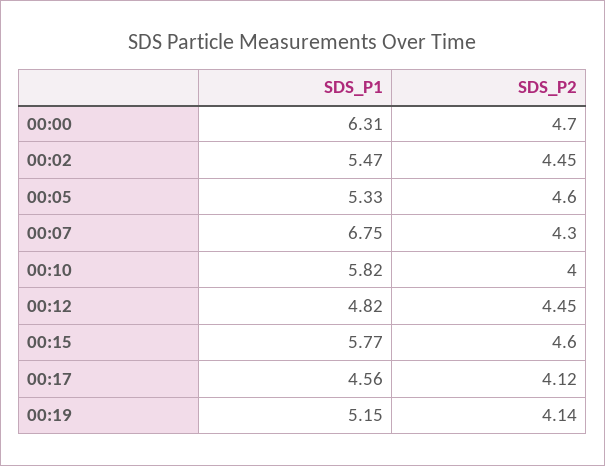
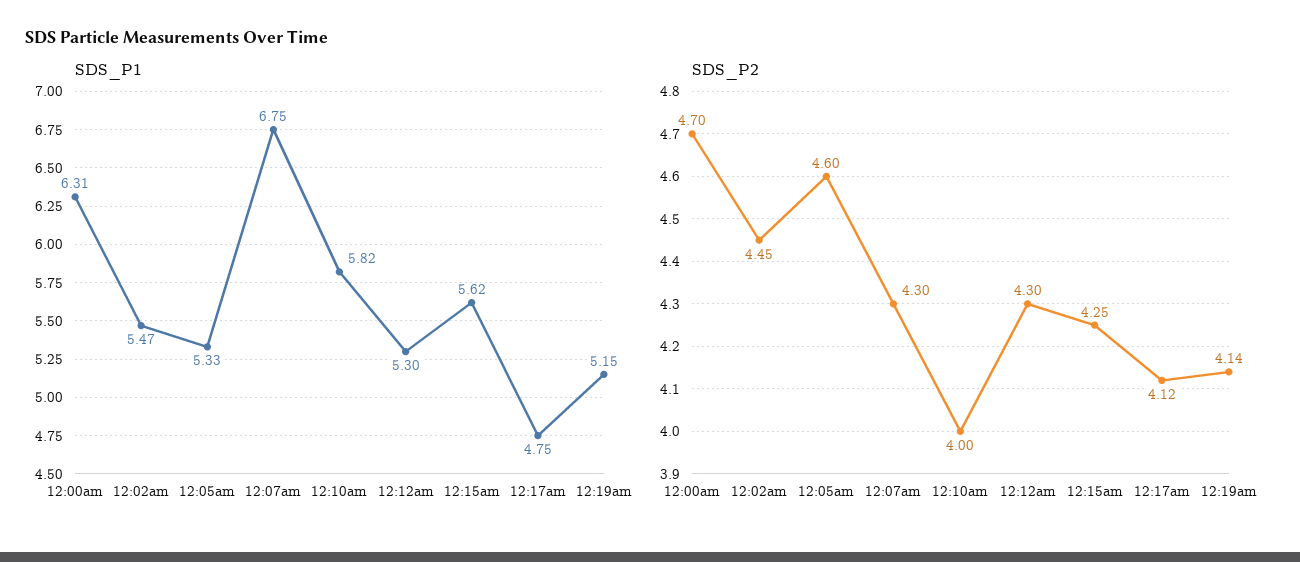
SDS_P1, 00:12: 4.82 -> 5.3
SDS_P2, 00:12: 4.45 -> 4.3
SDS_P1, 00:15: 5.77 -> 5.62
SDS_P2, 00:15: 4.6 -> 4.25
SDS_P1, 00:17: 4.56 -> 4.75

